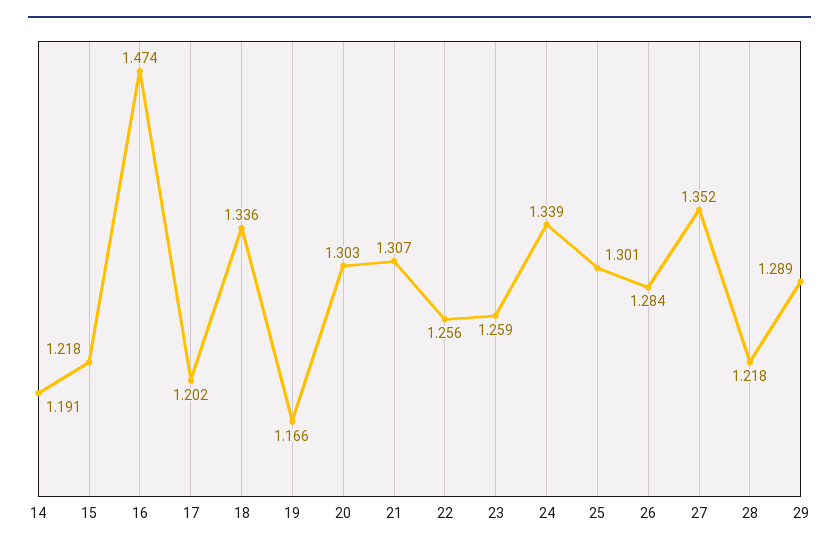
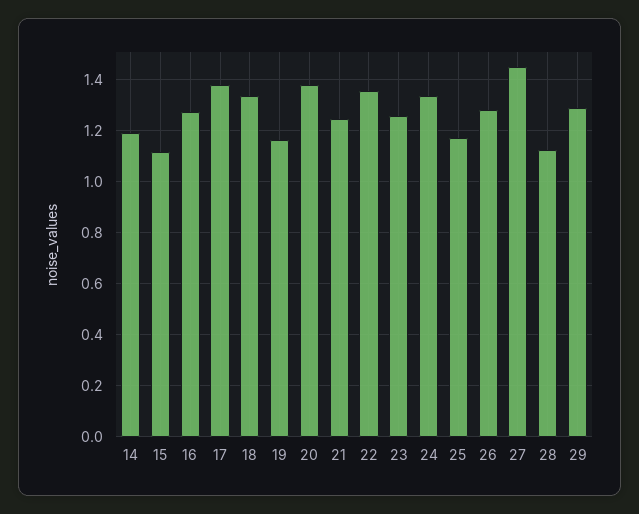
15: 1.218 -> 1.125
16: 1.474 -> 1.275
17: 1.202 -> 1.375
20: 1.303 -> 1.375
21: 1.307 -> 1.25
22: 1.256 -> 1.35
25: 1.301 -> 1.175
27: 1.352 -> 1.45
28: 1.218 -> 1.125

